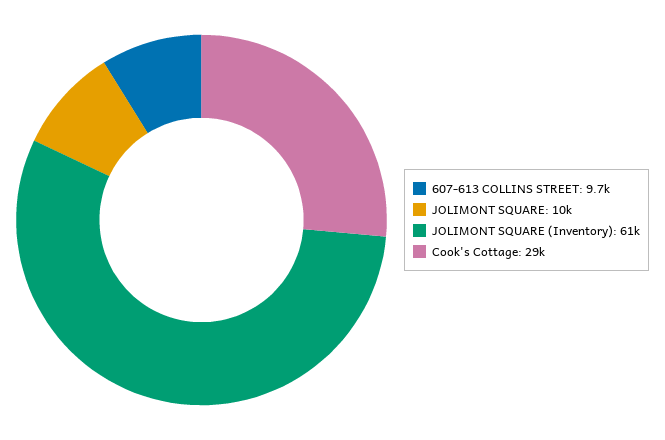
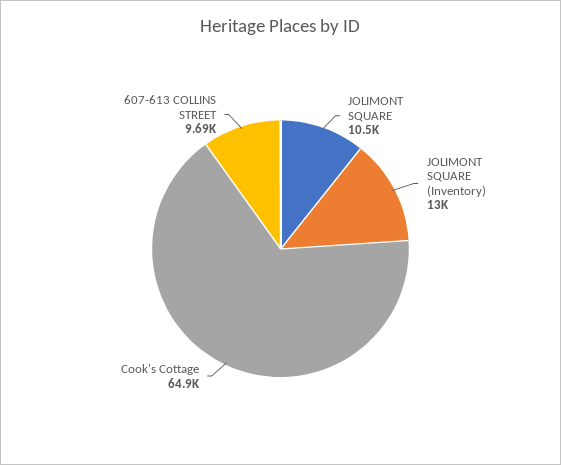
JOLIMONT SQUARE (Inventory): 61000 -> 13000
Cook's Cottage: 29000 -> 64900

